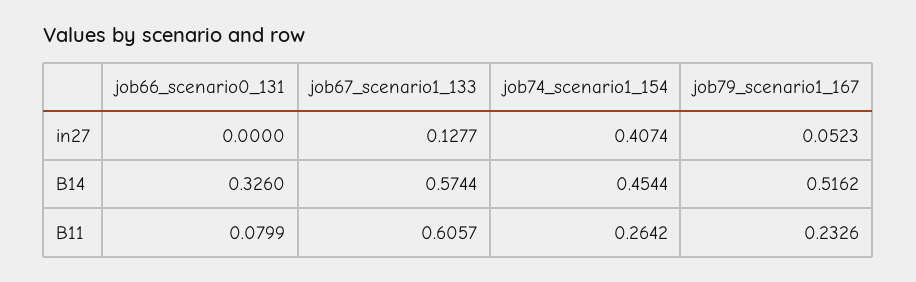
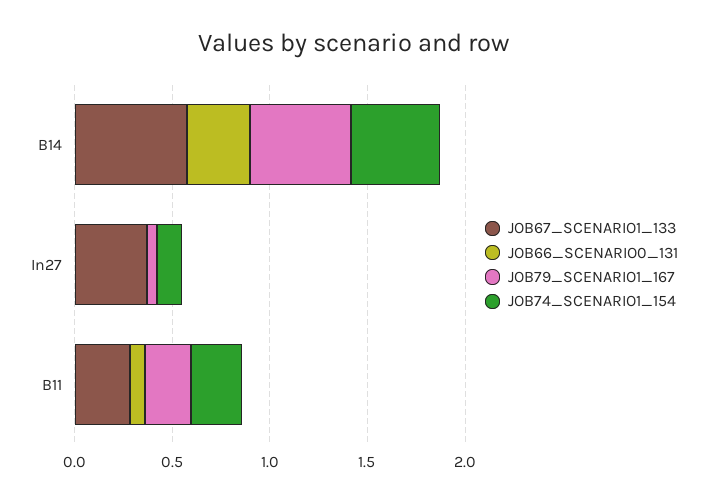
job67_scenario1_133, in27: 0.1277 -> 0.4
job74_scenario1_154, in27: 0.4074 -> 0.1
job67_scenario1_133, B11: 0.6057 -> 0.3

